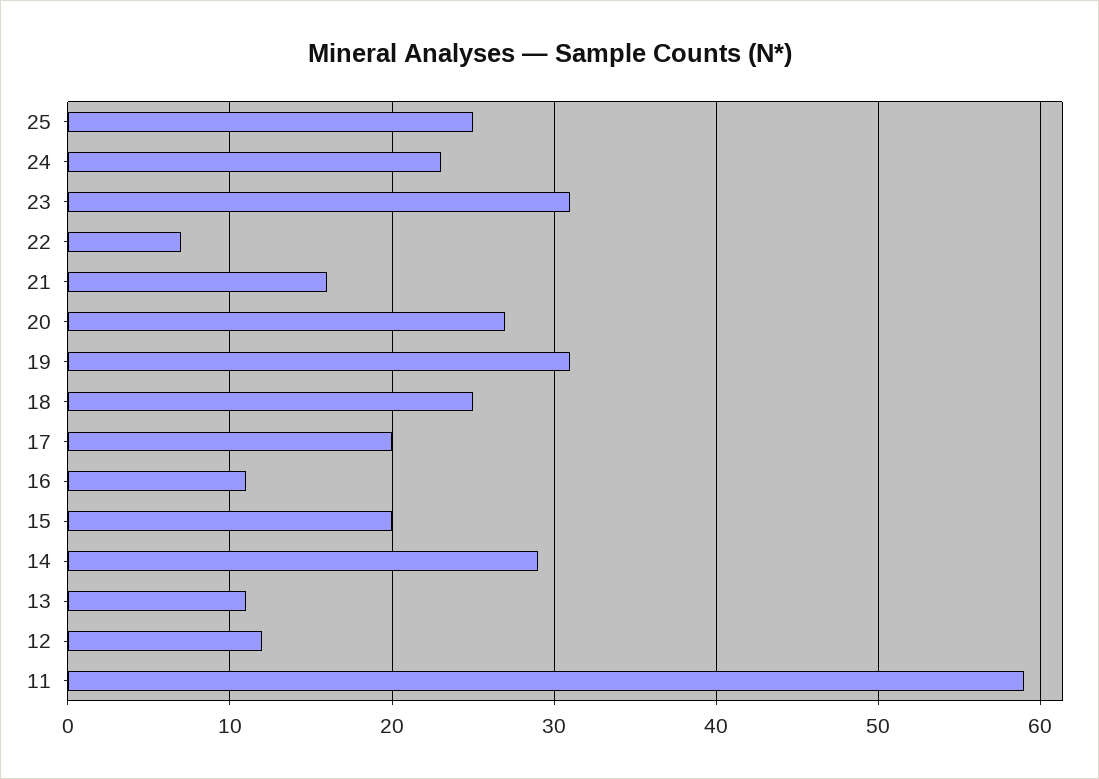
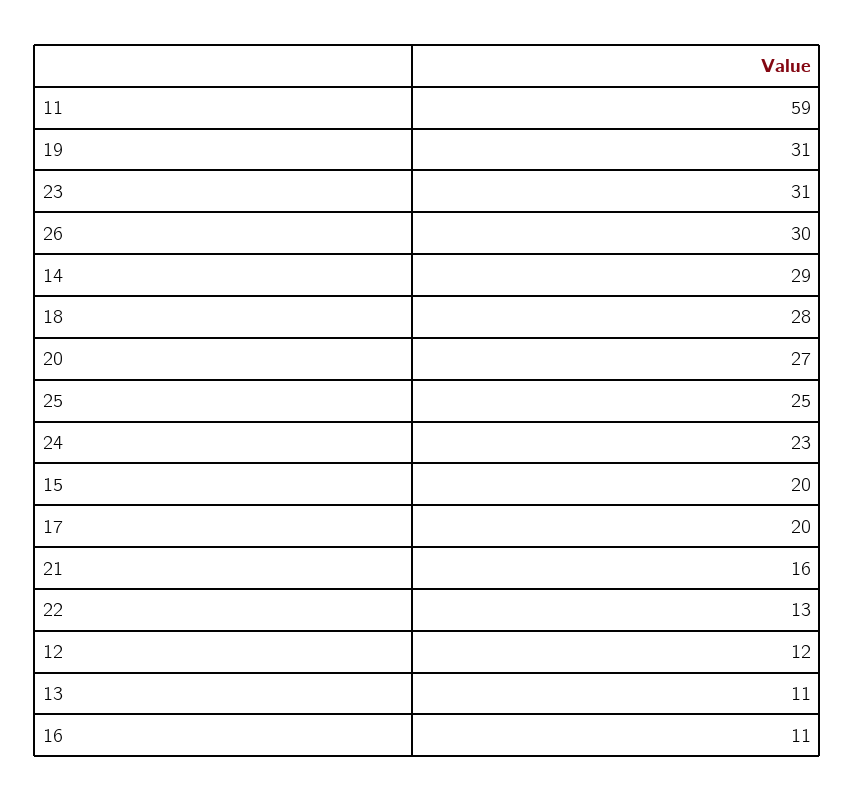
22: 7 -> 13
18: 25 -> 28
26: none -> 30

